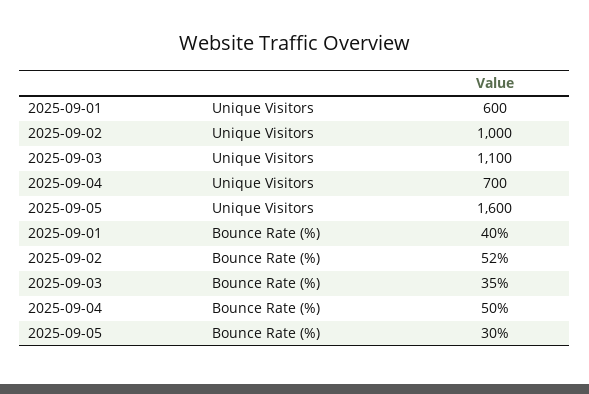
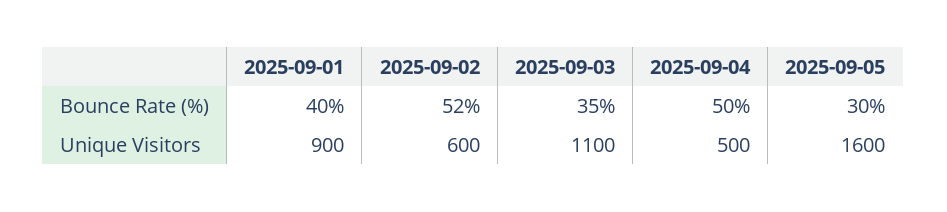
2025-09-01, Unique Visitors: 600 -> 900
2025-09-02, Unique Visitors: 1000 -> 600
2025-09-04, Unique Visitors: 700 -> 500

